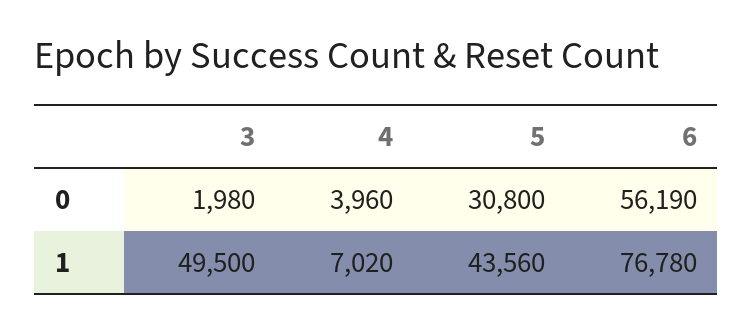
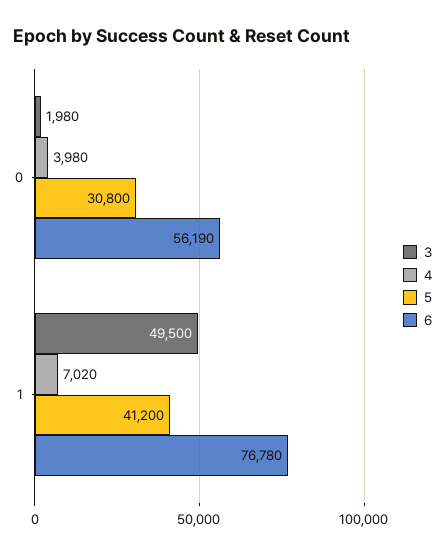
4, 0: 3960 -> 3980
5, 1: 43560 -> 41200

